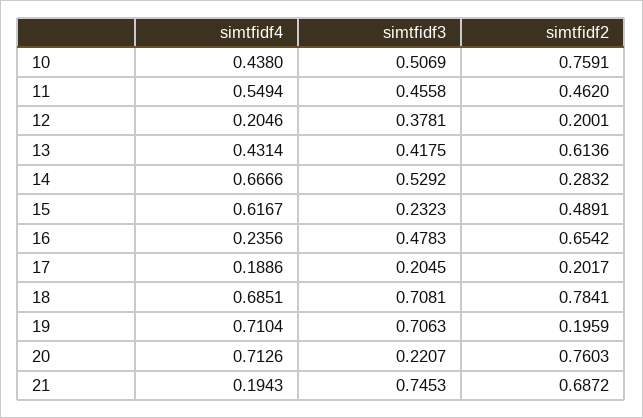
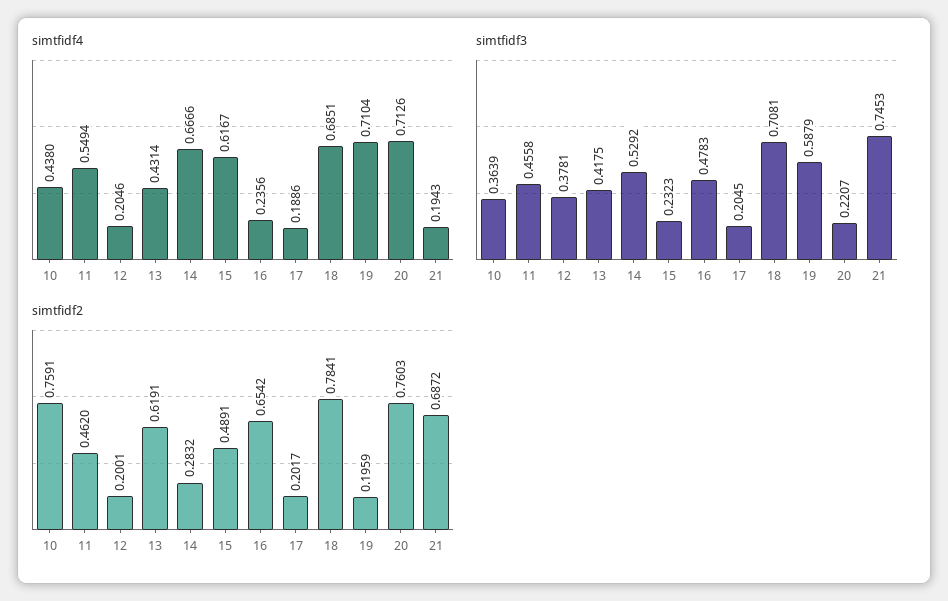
simtfidf3, 10: 0.5069 -> 0.3639
simtfidf2, 13: 0.6136 -> 0.6191
simtfidf3, 19: 0.7063 -> 0.5879

